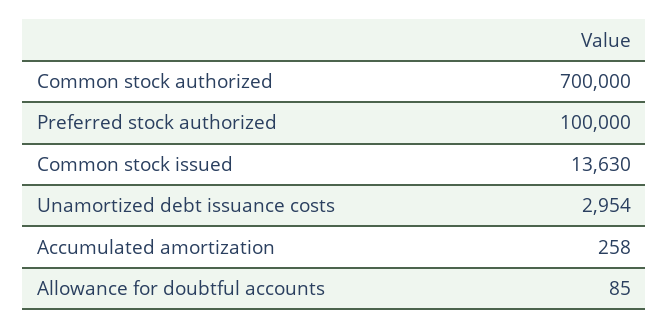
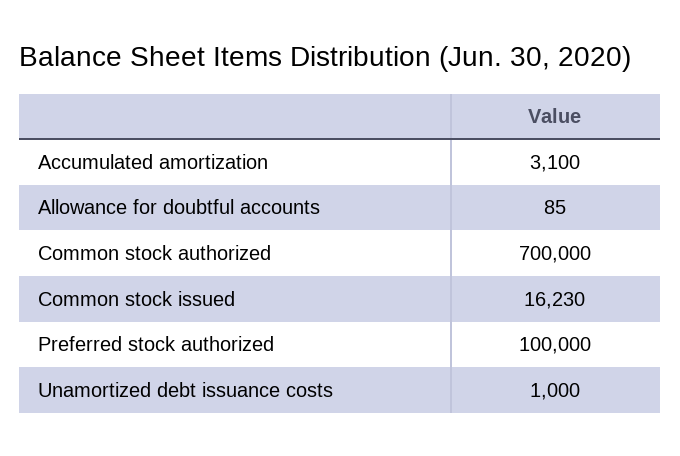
Common stock issued: 13630 -> 16230
Unamortized debt issuance costs: 2954 -> 1000
Accumulated amortization: 258 -> 3100

